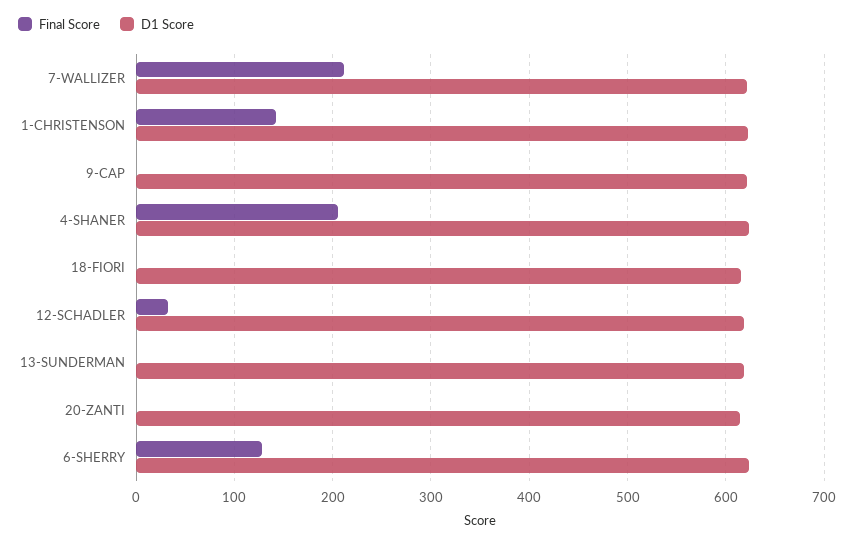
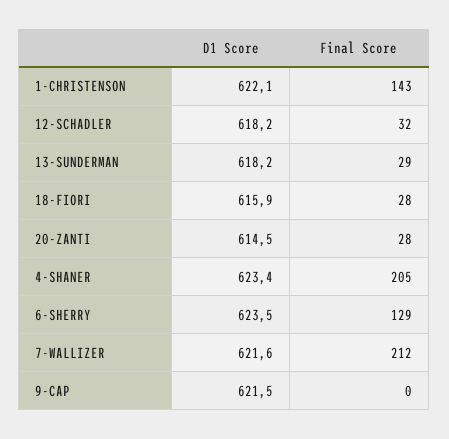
Final Score, 18-FIORI: 0 -> 28
Final Score, 13-SUNDERMAN: 0 -> 29
Final Score, 20-ZANTI: 0 -> 28

